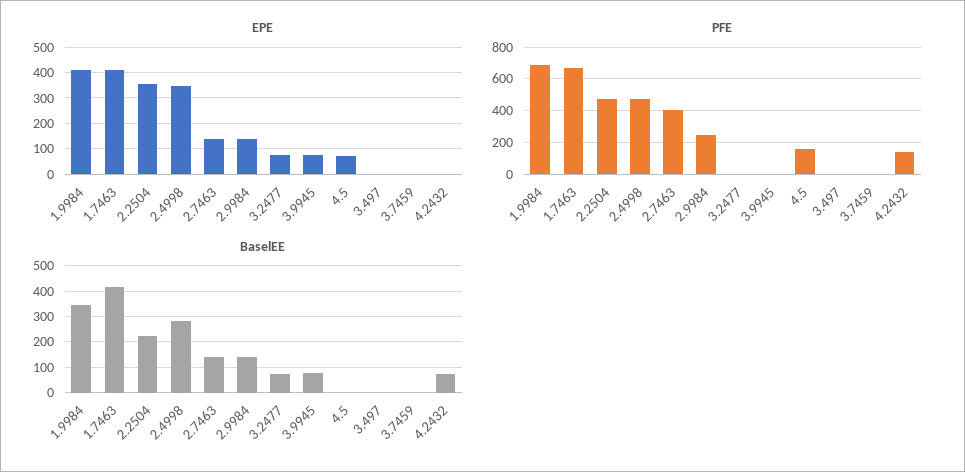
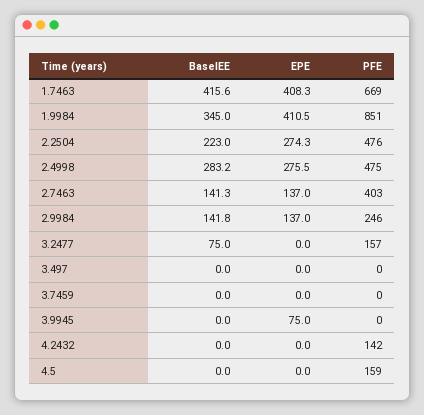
EPE, 2.2504: 350 -> 274.3
EPE, 2.4998: 350 -> 275.5
EPE, 3.2477: 75 -> 0
EPE, 4.5: 75 -> 0
PFE, 1.9984: 700 -> 851
PFE, 3.2477: 0 -> 157
BaselEE, 3.9945: 75 -> 0
BaselEE, 4.2432: 75 -> 0

